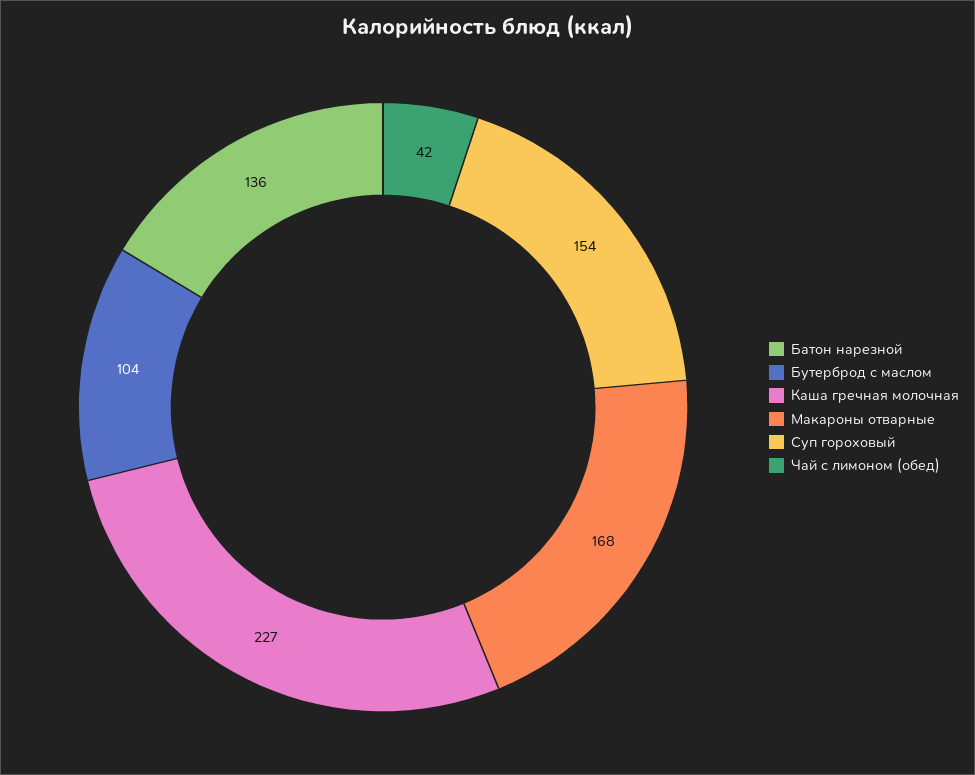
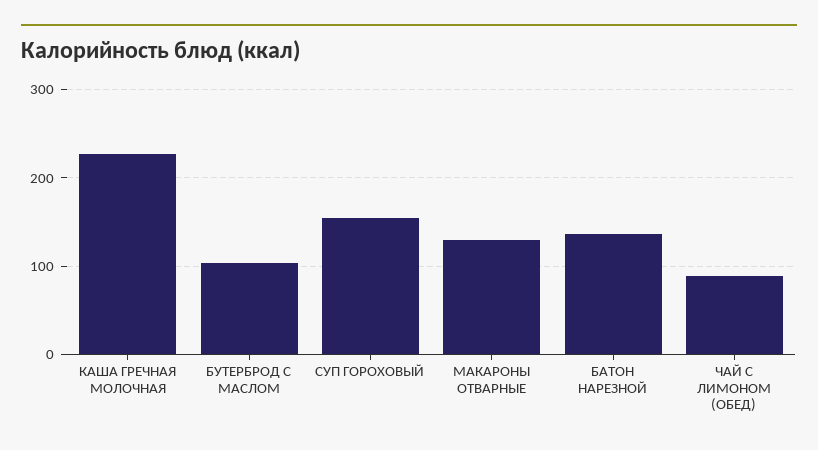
Макароны отварные: 168 -> 130
Чай с лимоном (обед): 42 -> 90

